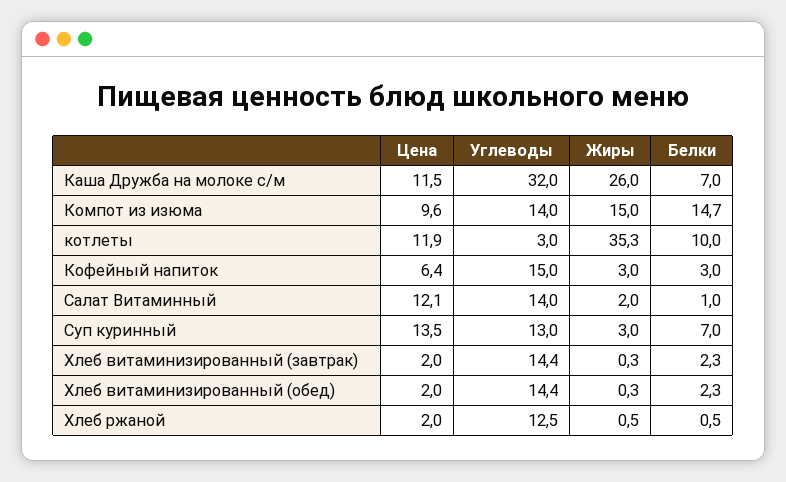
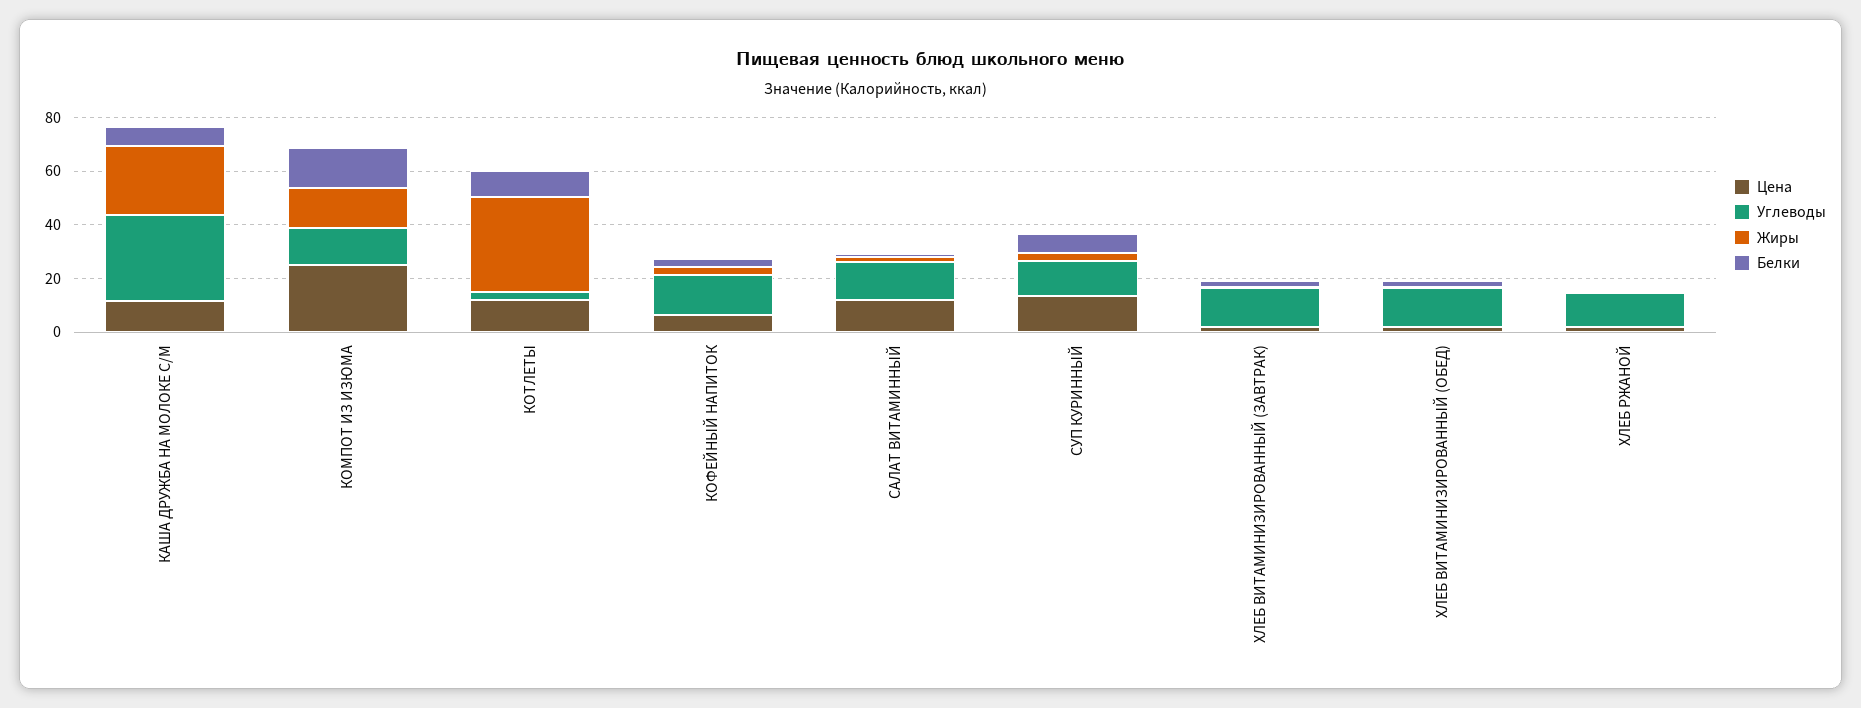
Цена, Компот из изюма: 9.6 -> 25

